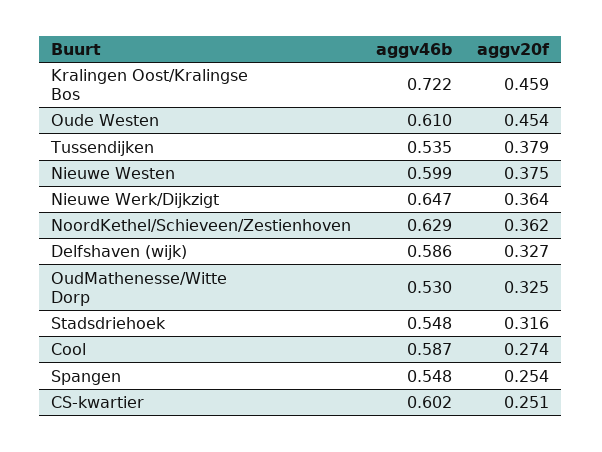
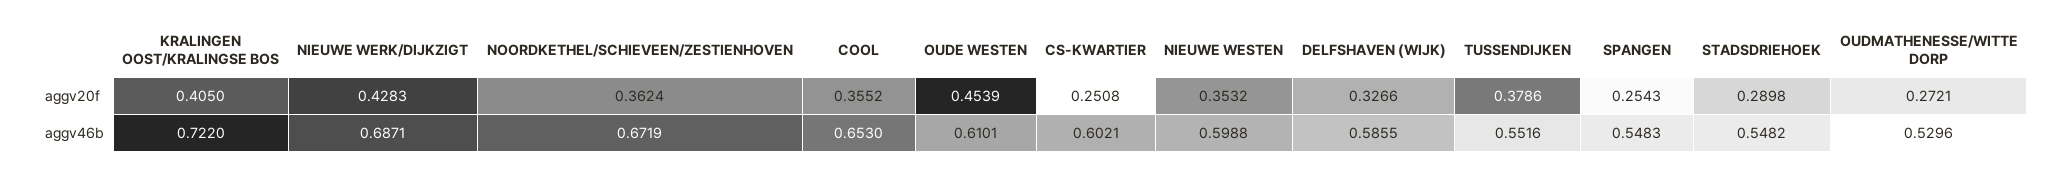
aggv20f, Kralingen Oost/Kralingse Bos: 0.459 -> 0.405
aggv46b, Tussendijken: 0.535 -> 0.5516
aggv20f, Nieuwe Westen: 0.375 -> 0.3532
aggv46b, Nieuwe Werk/Dijkzigt: 0.647 -> 0.6871
aggv20f, Nieuwe Werk/Dijkzigt: 0.364 -> 0.4283
aggv46b, NoordKethel/Schieveen/Zestienhoven: 0.629 -> 0.6719
aggv20f, OudMathenesse/Witte Dorp: 0.325 -> 0.2721
aggv20f, Stadsdriehoek: 0.316 -> 0.2898
aggv46b, Cool: 0.587 -> 0.653
aggv20f, Cool: 0.274 -> 0.3552

